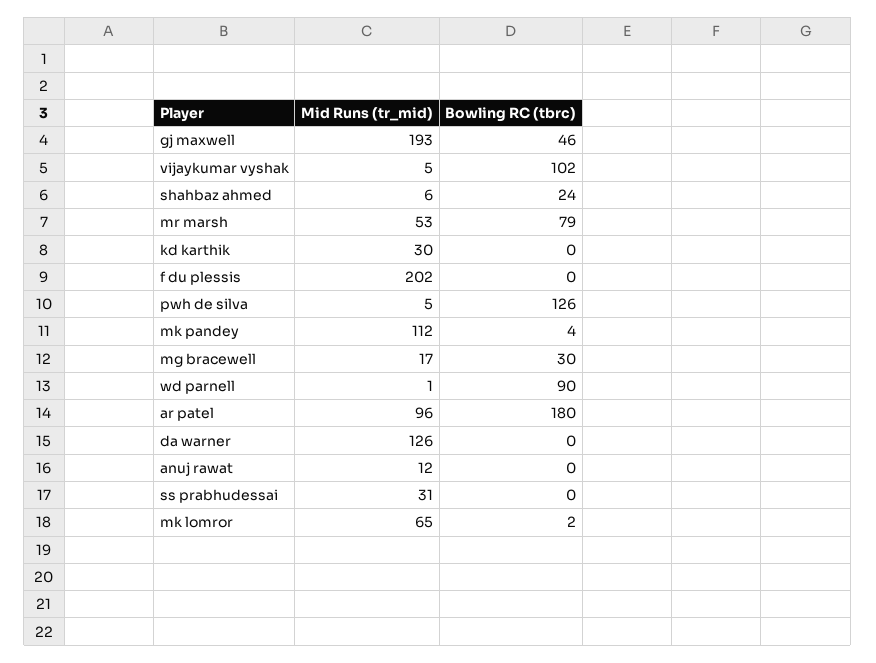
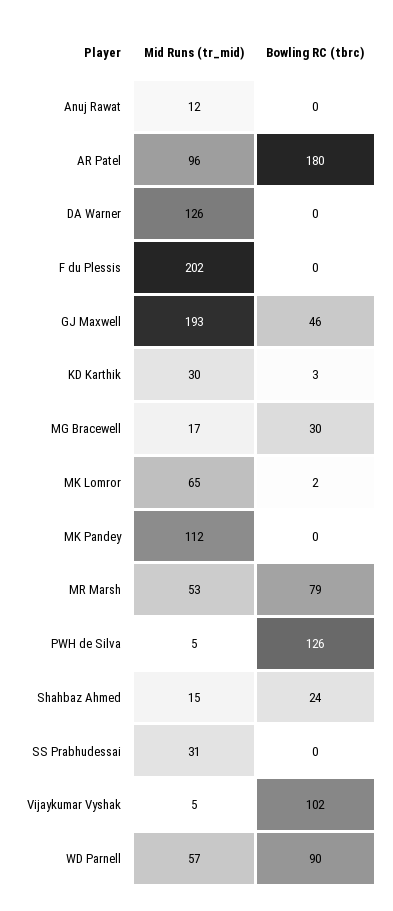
Mid Runs (tr_mid), shahbaz ahmed: 6 -> 15
Bowling RC (tbrc), kd karthik: 0 -> 3
Bowling RC (tbrc), mk pandey: 4 -> 0
Mid Runs (tr_mid), wd parnell: 1 -> 57

